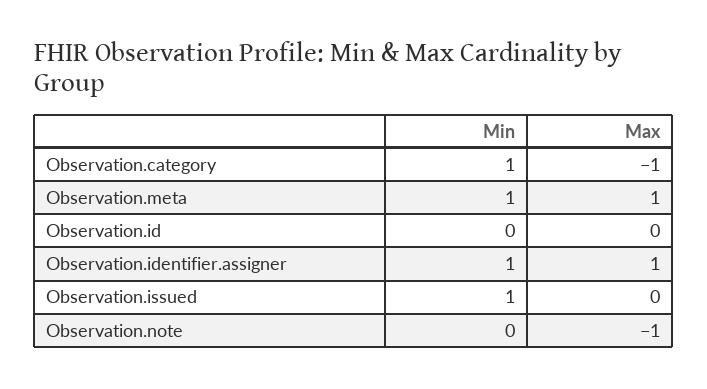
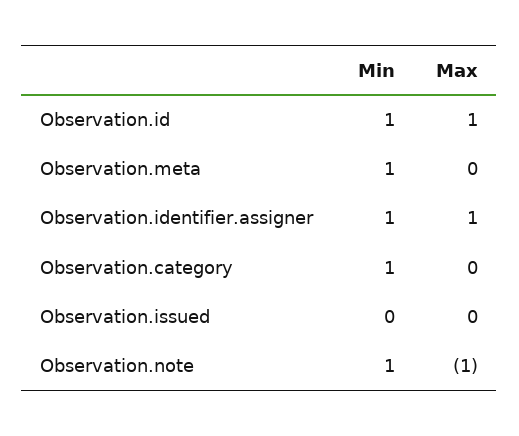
Max, Observation.category: -1 -> 0
Max, Observation.meta: 1 -> 0
Min, Observation.id: 0 -> 1
Max, Observation.id: 0 -> 1
Min, Observation.issued: 1 -> 0
Min, Observation.note: 0 -> 1

